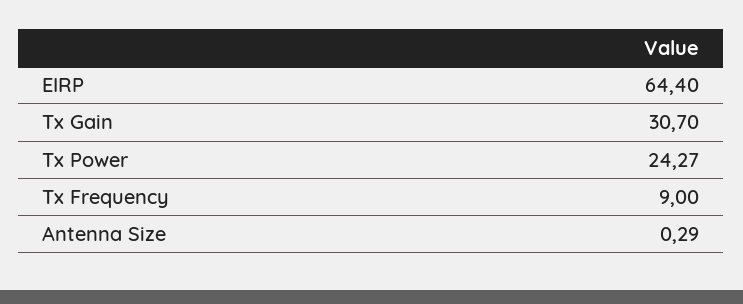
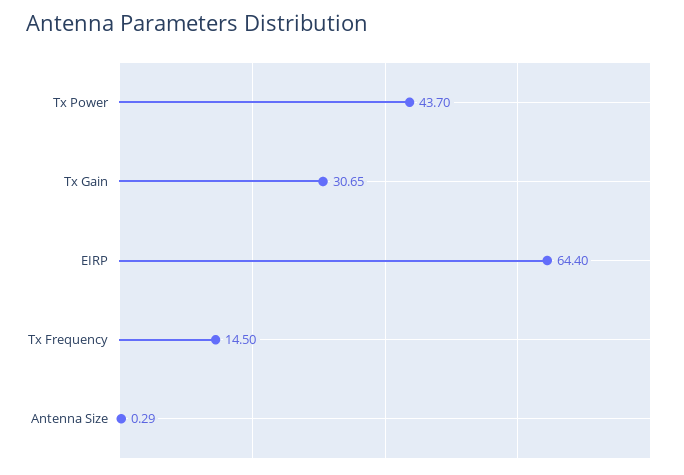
Tx Gain: 30.7 -> 30.65
Tx Power: 24.27 -> 43.7
Tx Frequency: 9 -> 14.5

